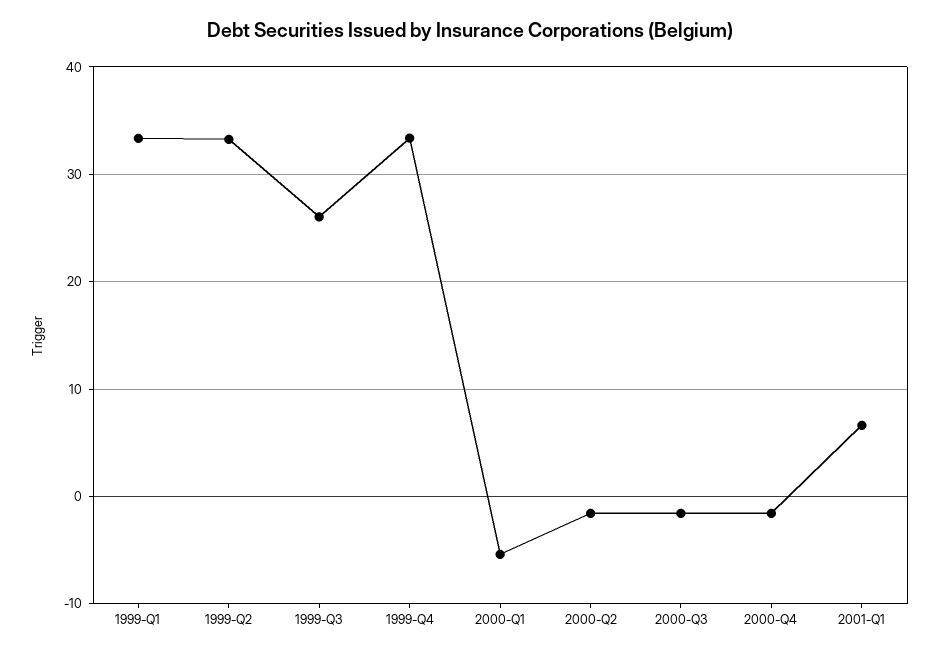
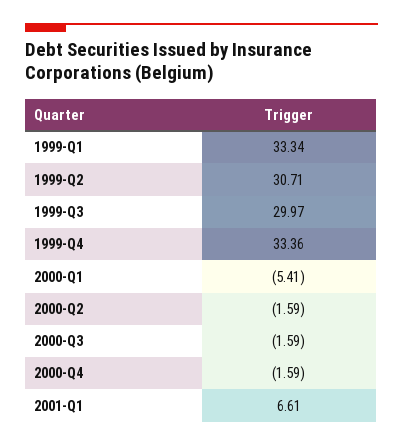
1999-Q2: 33 -> 30.71
1999-Q3: 26 -> 29.97

